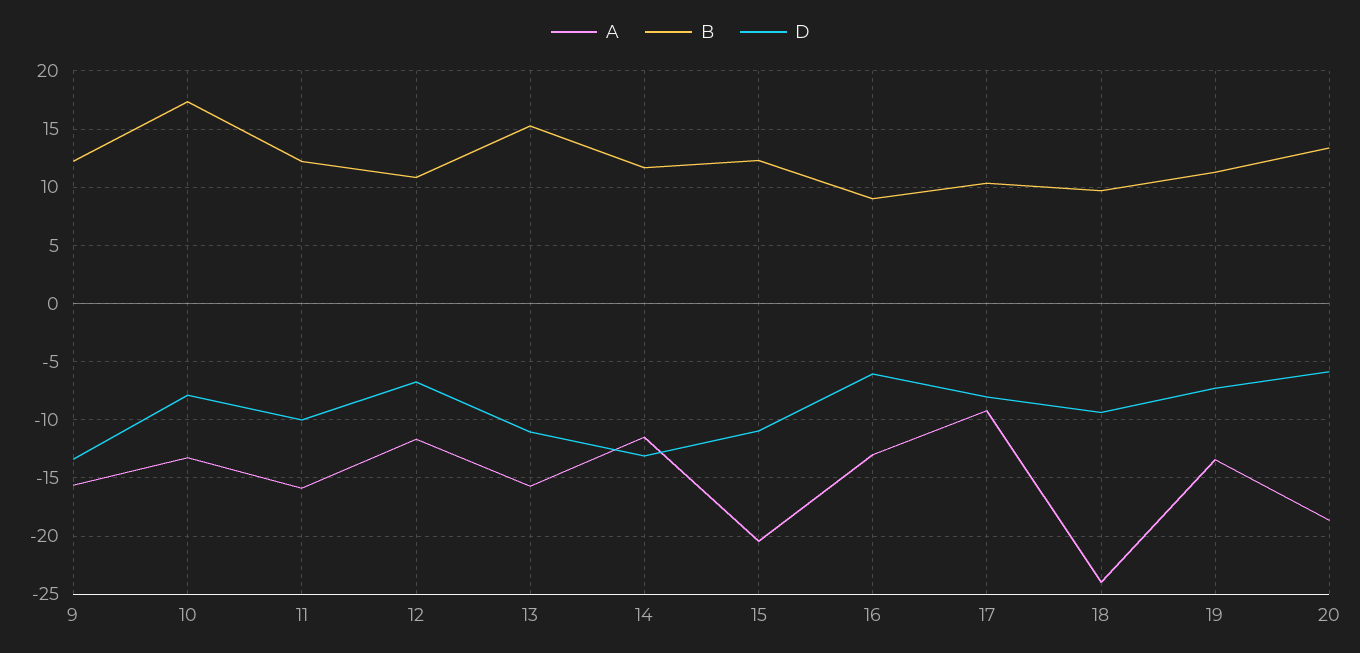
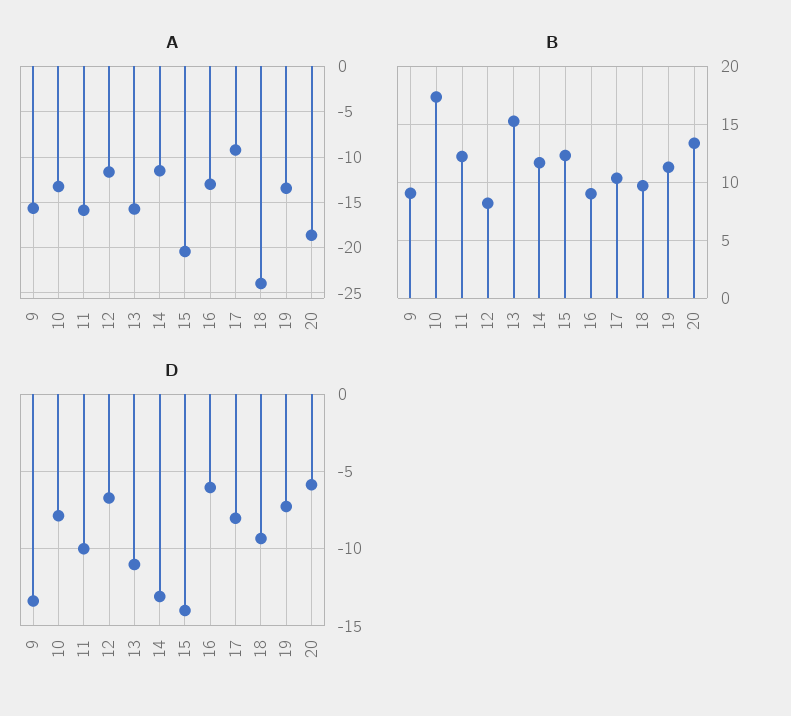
B, 9: 12 -> 9
B, 12: 11 -> 8
D, 15: -11 -> -14

